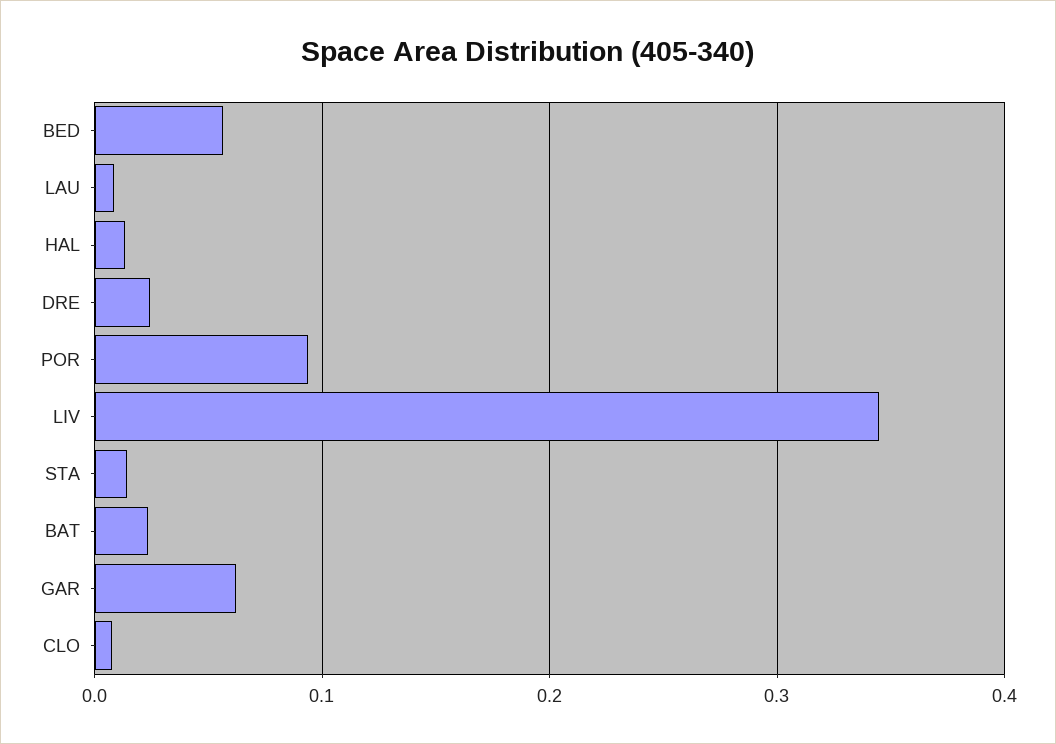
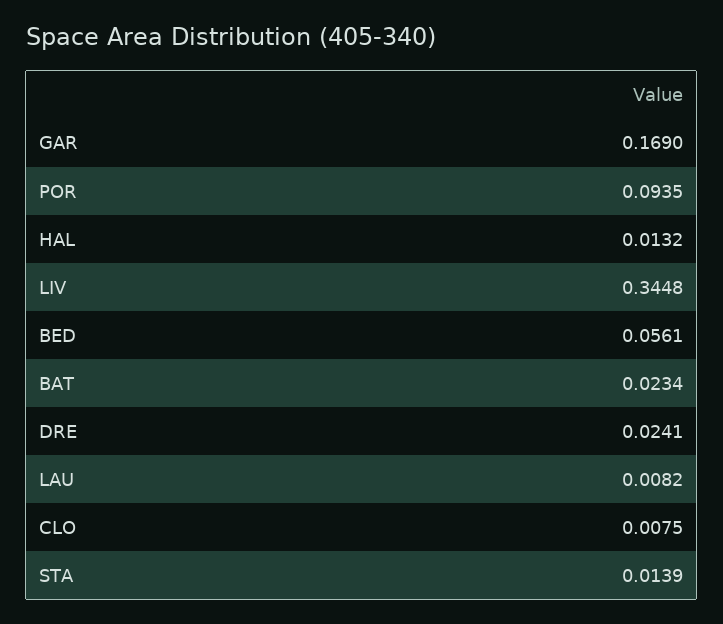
GAR: 0.06 -> 0.169

